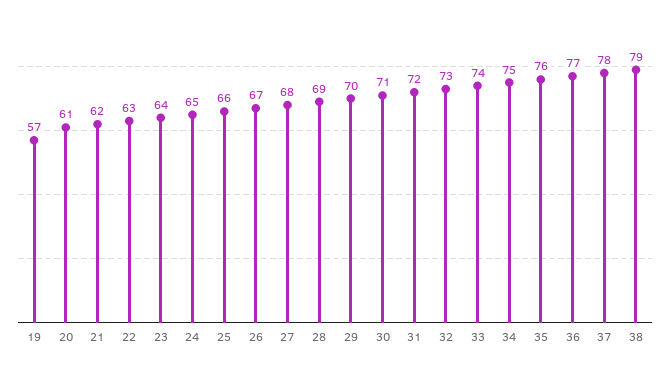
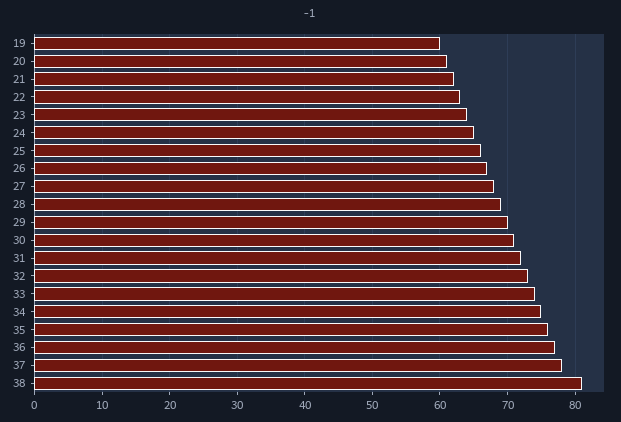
19: 57 -> 60
38: 79 -> 81

